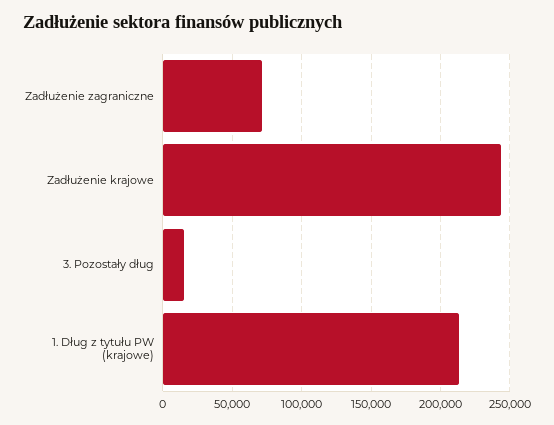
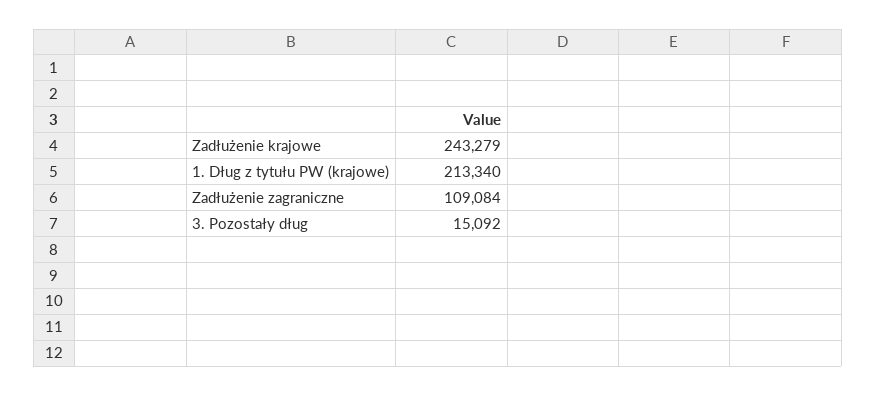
Zadłużenie zagraniczne: 70000 -> 109084

